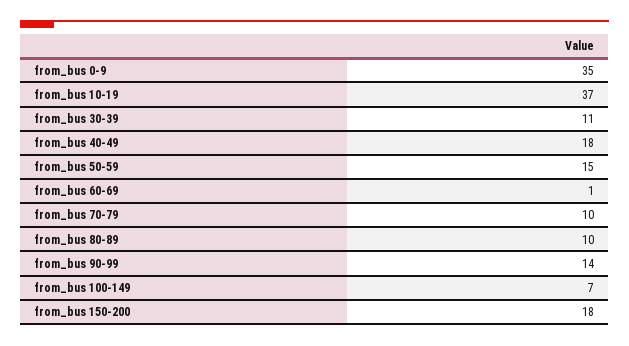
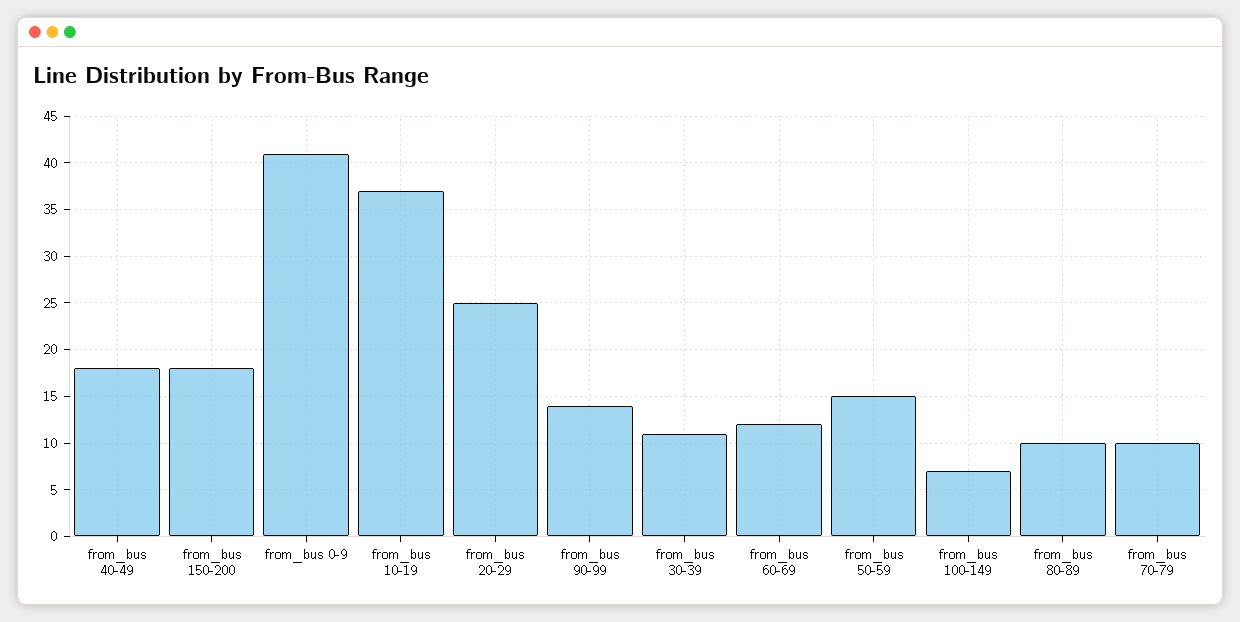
from_bus 0-9: 35 -> 41
from_bus 60-69: 1 -> 12
from_bus 20-29: none -> 25

